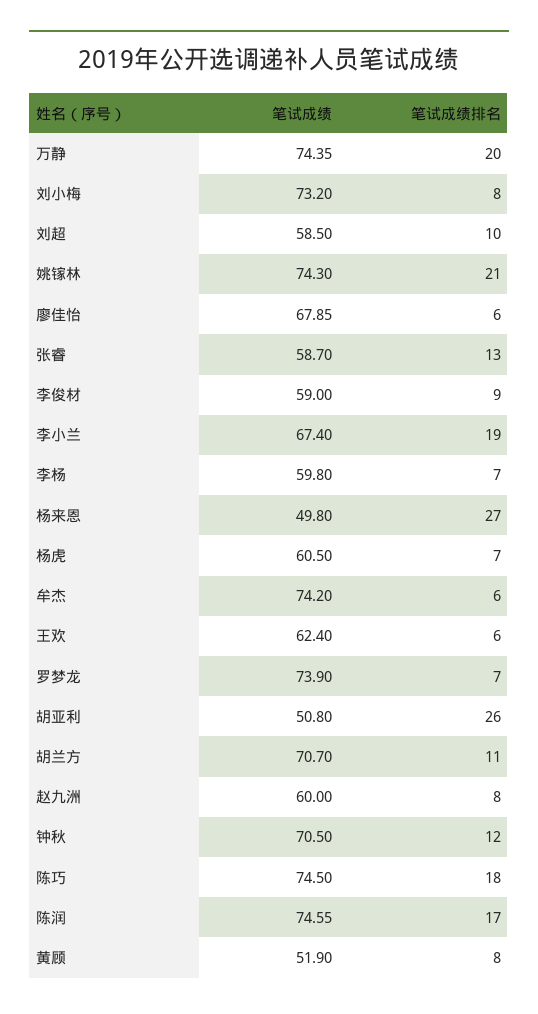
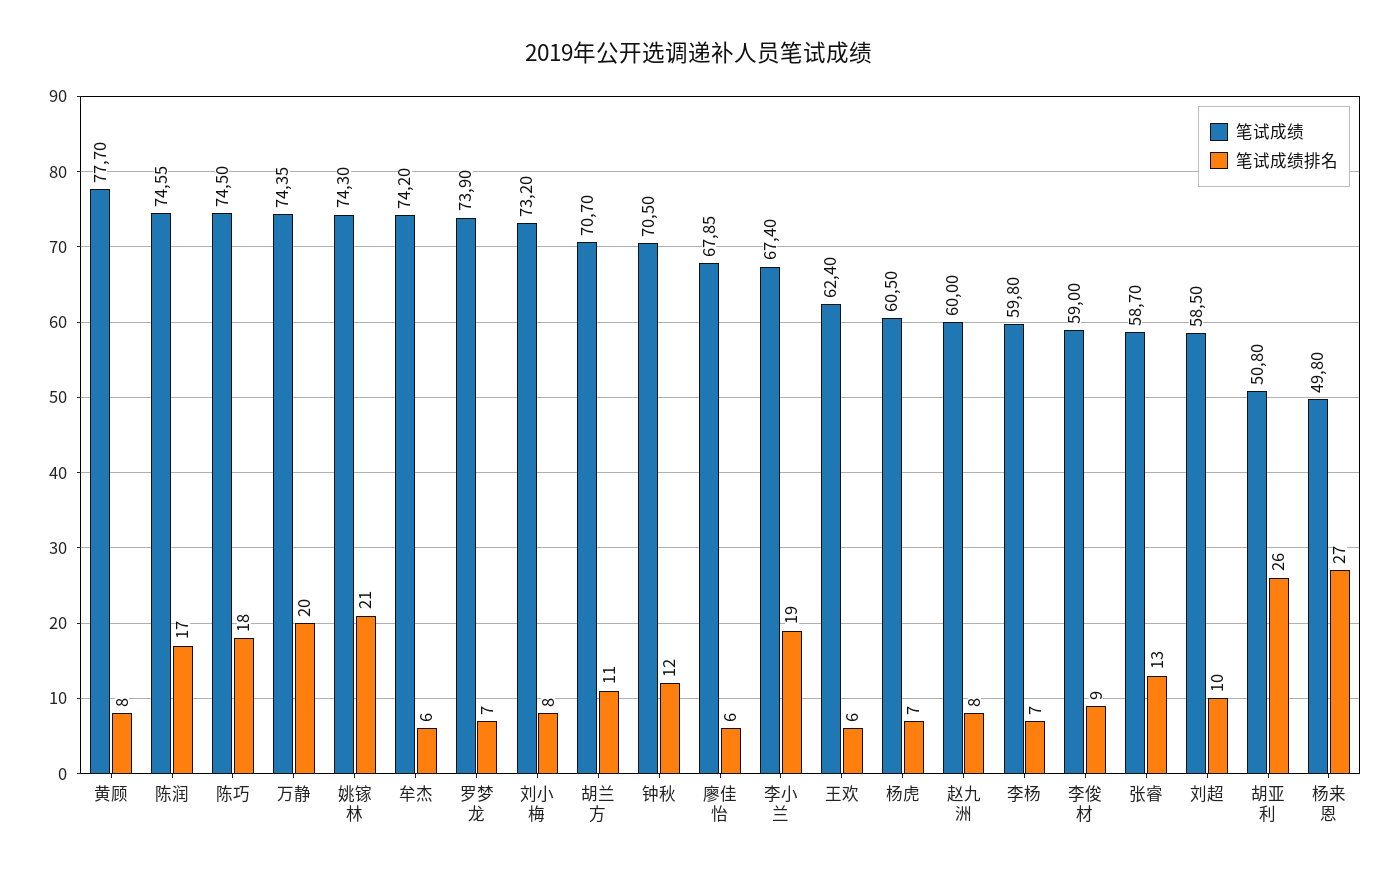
笔试成绩, 黄顾: 51.9 -> 77.7

